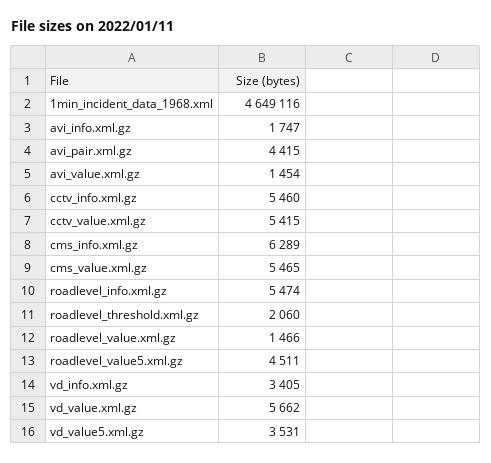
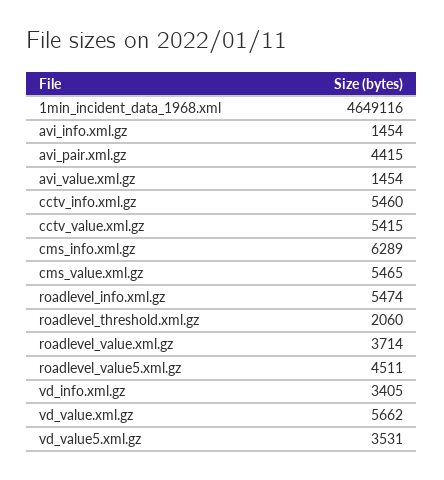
avi_info.xml.gz: 1747 -> 1454
roadlevel_value.xml.gz: 1466 -> 3714

